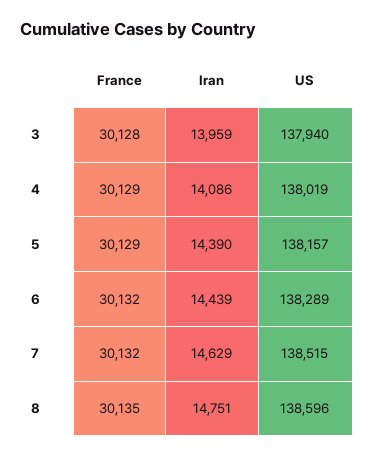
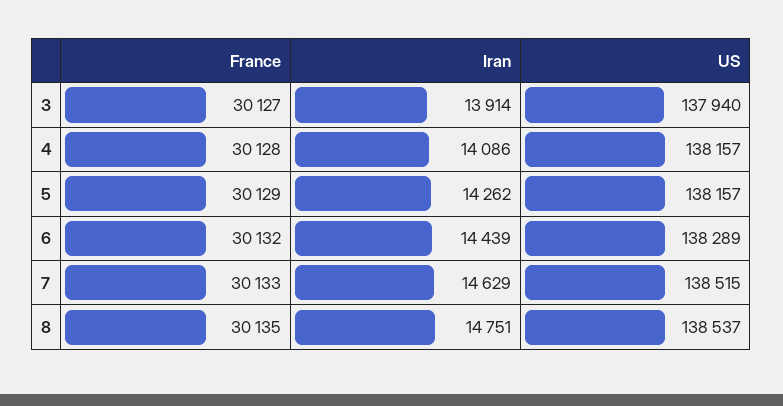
France, 3: 30128 -> 30127
Iran, 3: 13959 -> 13914
France, 4: 30129 -> 30128
US, 4: 138019 -> 138157
Iran, 5: 14390 -> 14262
France, 7: 30132 -> 30133
US, 8: 138596 -> 138537

